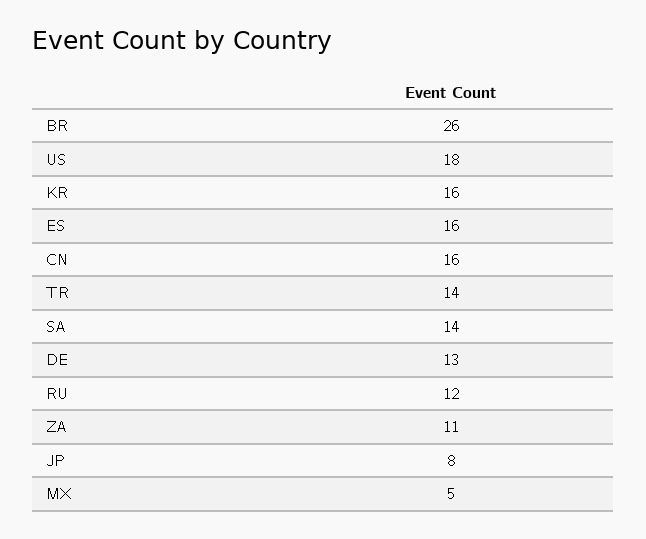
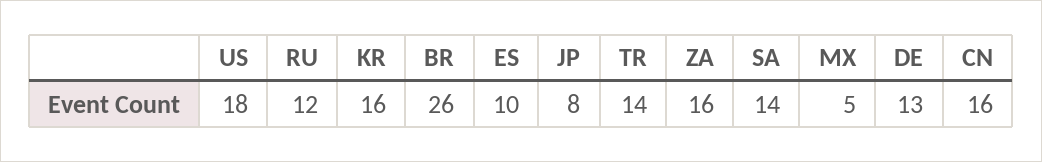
ES: 16 -> 10
ZA: 11 -> 16

